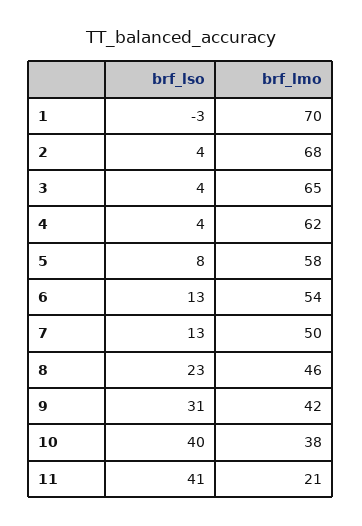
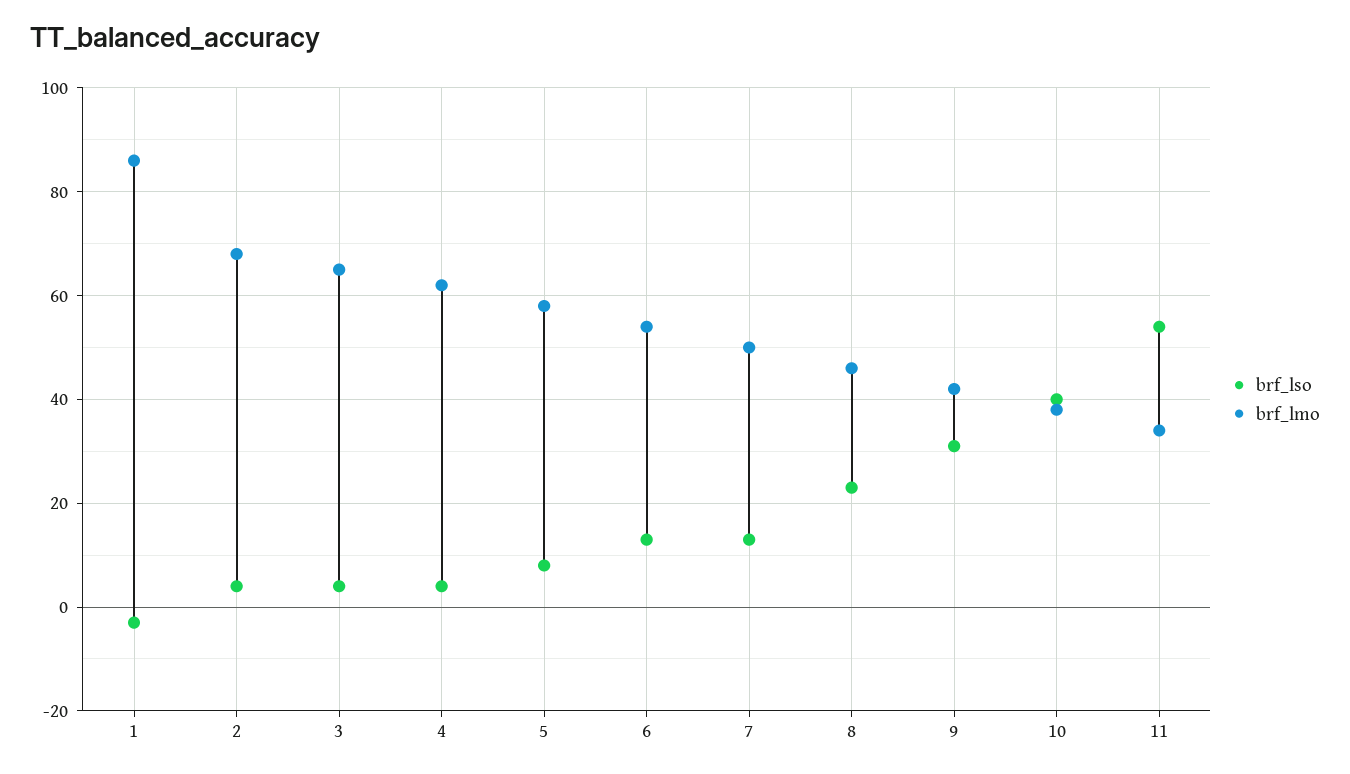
brf_lmo, 1: 70 -> 85
brf_lso, 11: 41 -> 55
brf_lmo, 11: 21 -> 35

